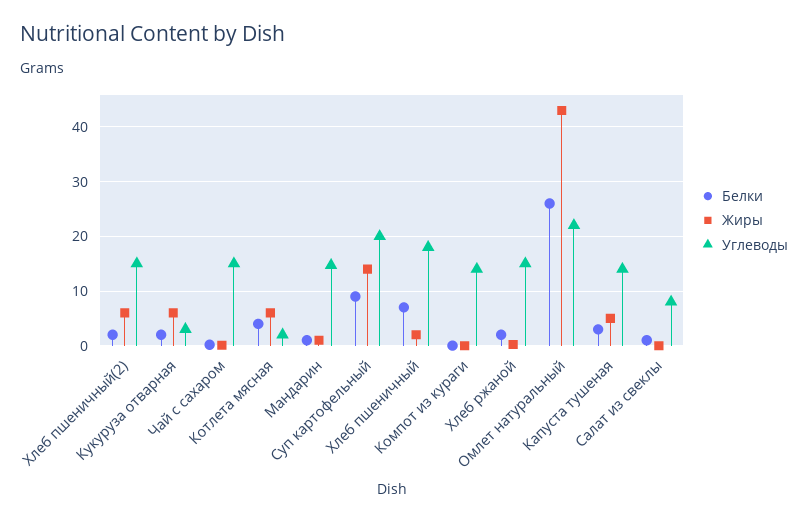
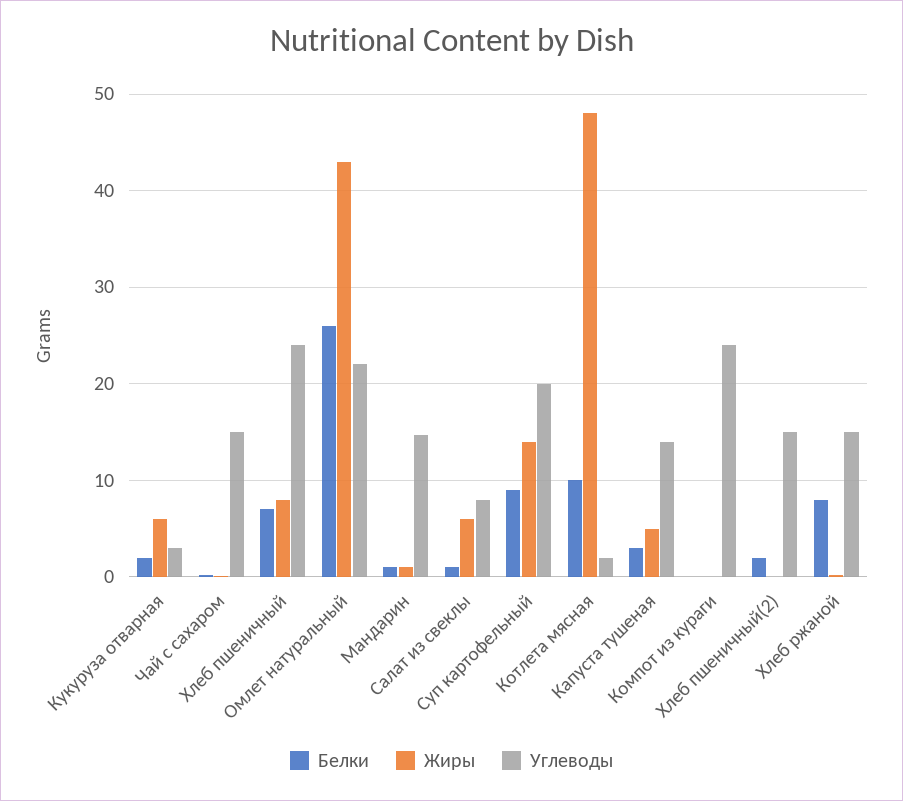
Жиры, Хлеб пшеничный(2): 6 -> 0
Белки, Котлета мясная: 4 -> 10
Жиры, Котлета мясная: 6 -> 48
Жиры, Хлеб пшеничный: 2 -> 8
Углеводы, Хлеб пшеничный: 18 -> 24
Углеводы, Компот из кураги: 14 -> 24
Белки, Хлеб ржаной: 2 -> 8
Жиры, Салат из свеклы: 0 -> 6

